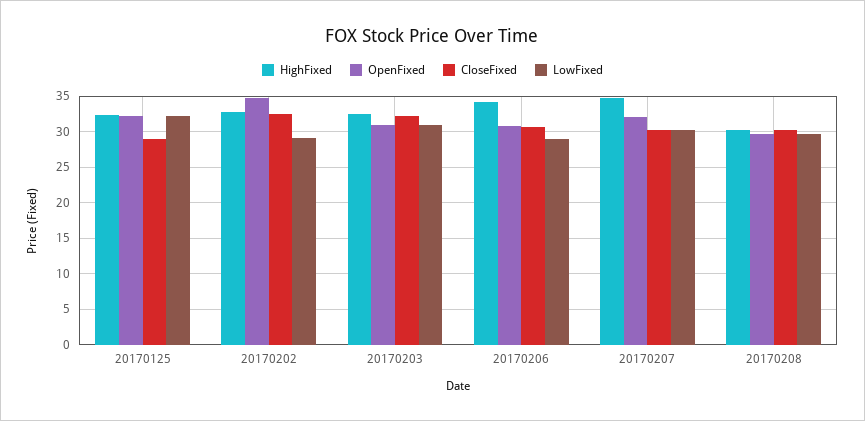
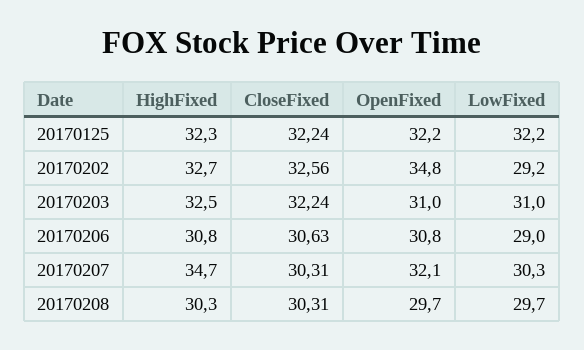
CloseFixed, 20170125: 29 -> 32.24
HighFixed, 20170206: 34 -> 30.8

